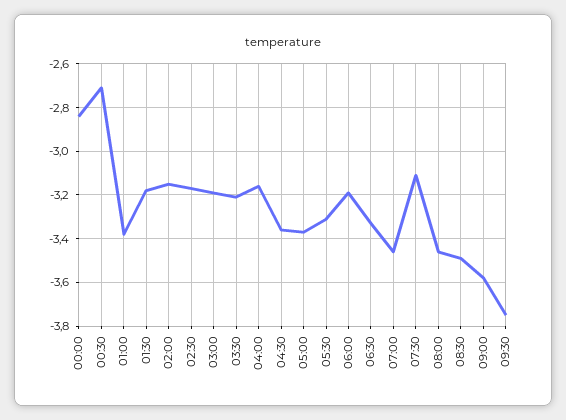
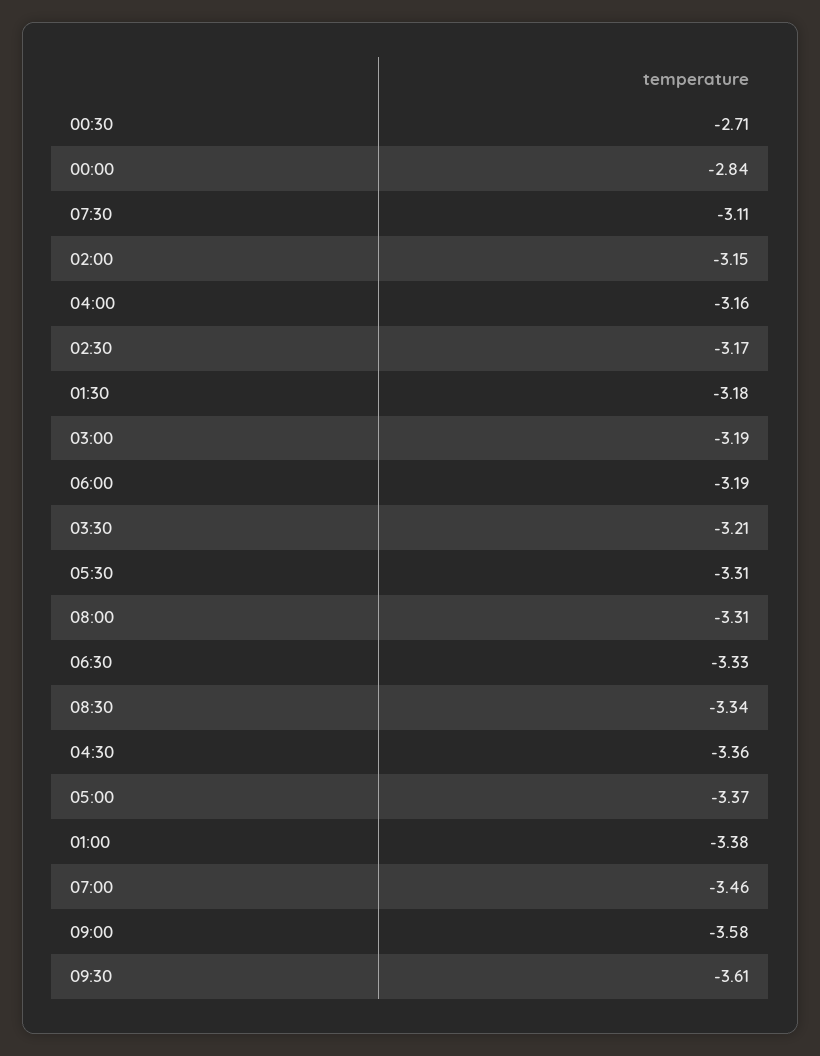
08:00: -3.45 -> -3.31
08:30: -3.5 -> -3.34
09:30: -3.75 -> -3.61

